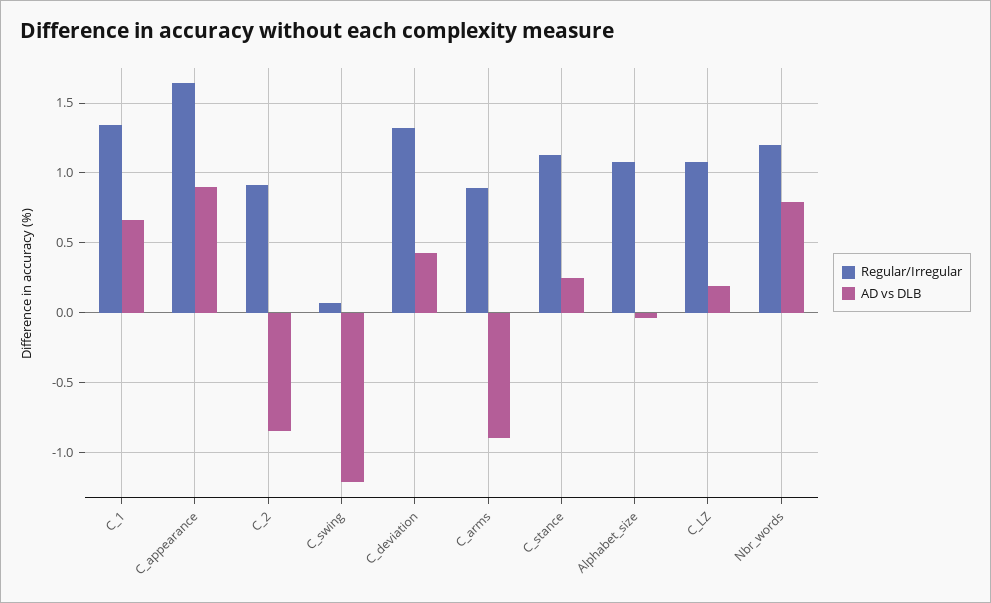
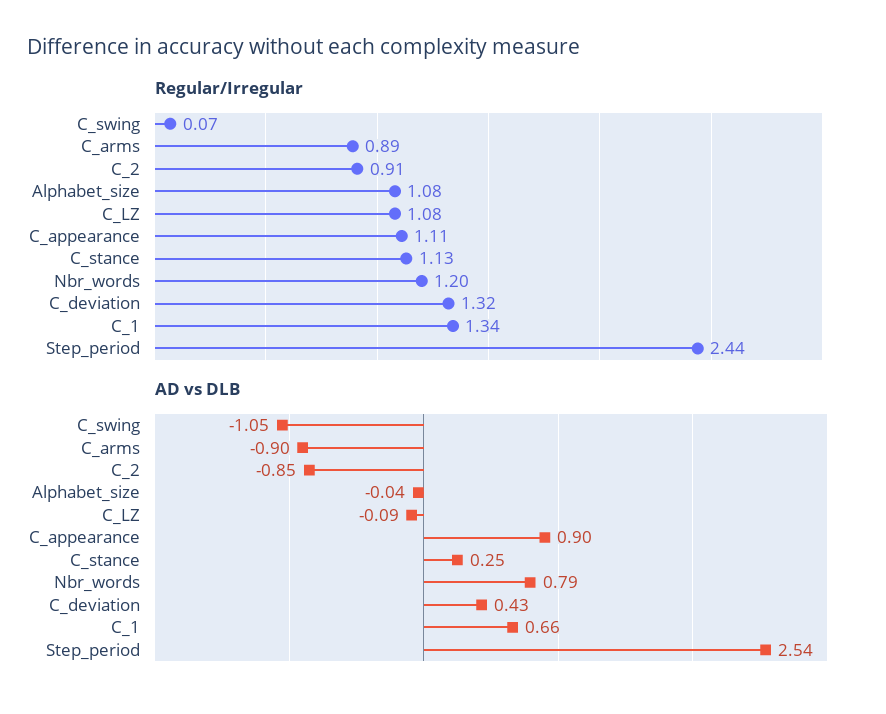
Regular/Irregular, C_appearance: 1.65 -> 1.11
AD vs DLB, C_swing: -1.2 -> -1.05
AD vs DLB, C_LZ: 0.2 -> -0.09
Regular/Irregular, Step_period: none -> 2.44
AD vs DLB, Step_period: none -> 2.54

